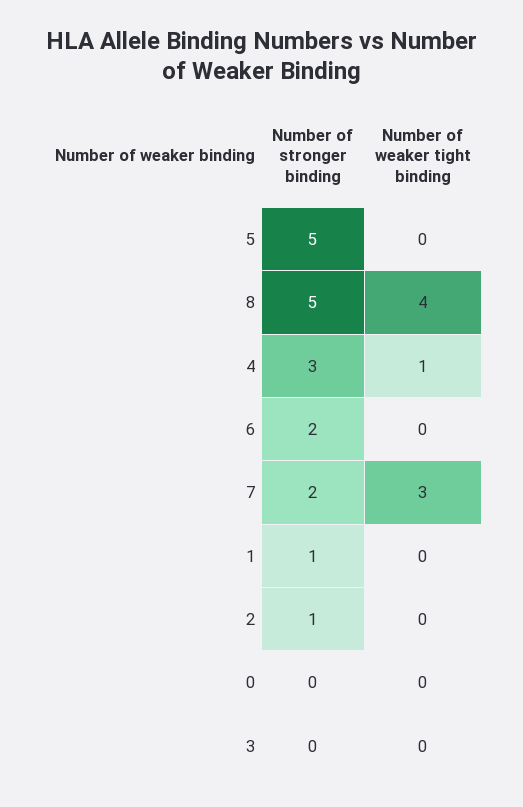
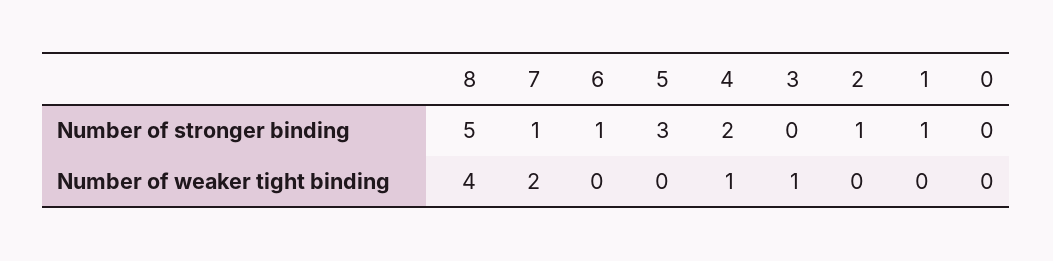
Number of stronger binding, 5: 5 -> 3
Number of stronger binding, 4: 3 -> 2
Number of stronger binding, 6: 2 -> 1
Number of stronger binding, 7: 2 -> 1
Number of weaker tight binding, 7: 3 -> 2
Number of weaker tight binding, 3: 0 -> 1

